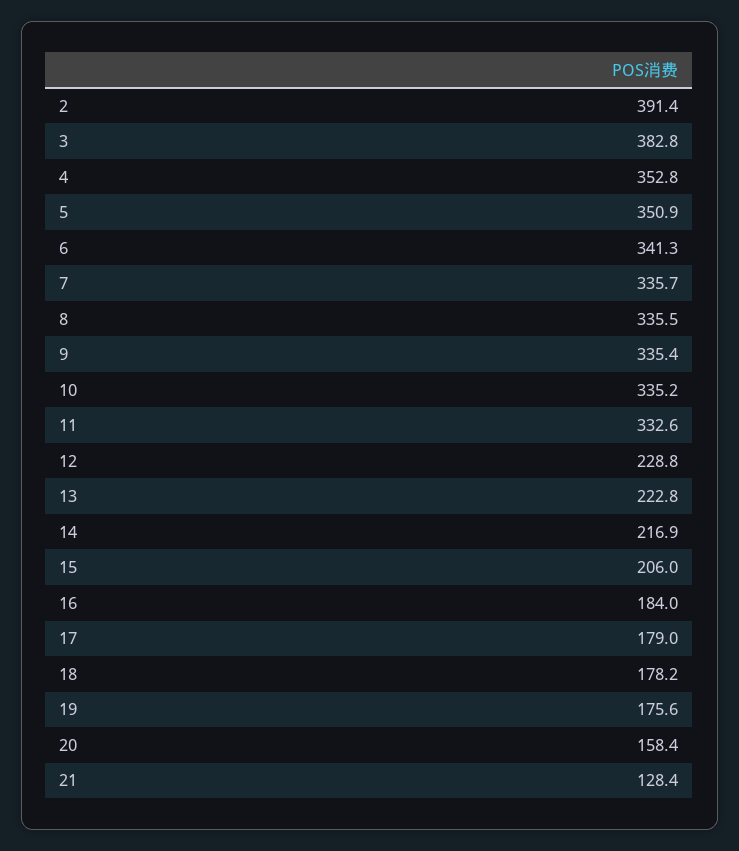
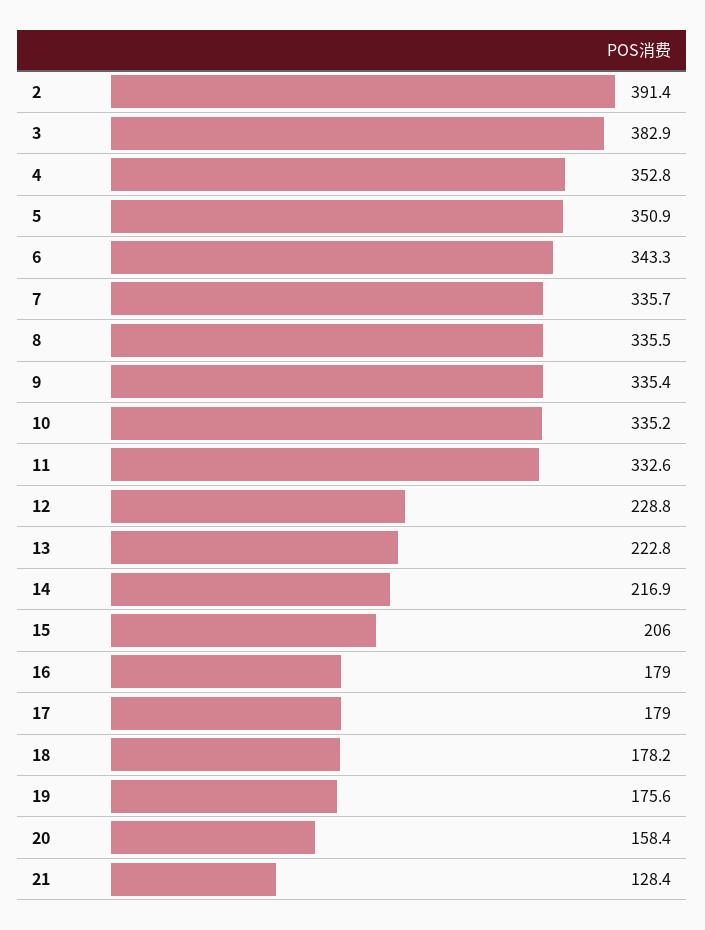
3: 382.8 -> 382.9
6: 341.3 -> 343.3
16: 184 -> 179

